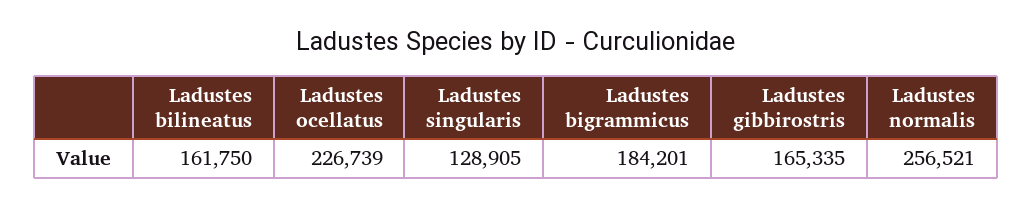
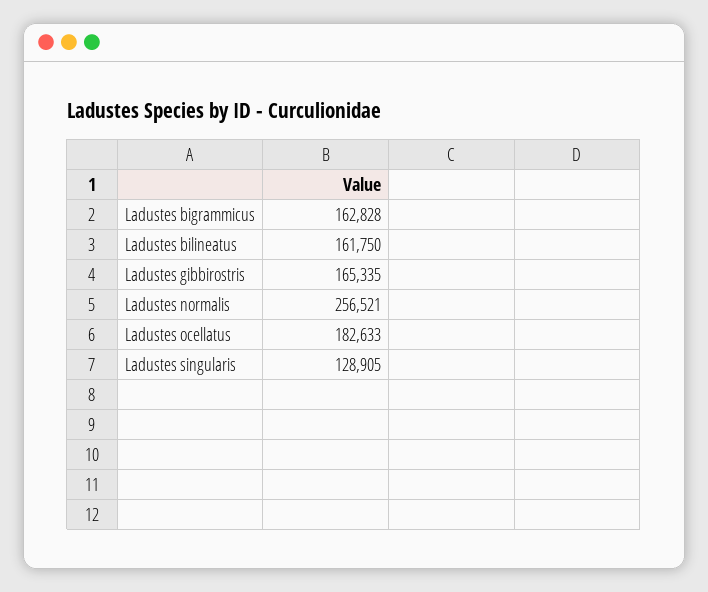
Ladustes ocellatus: 226739 -> 182633
Ladustes bigrammicus: 184201 -> 162828

